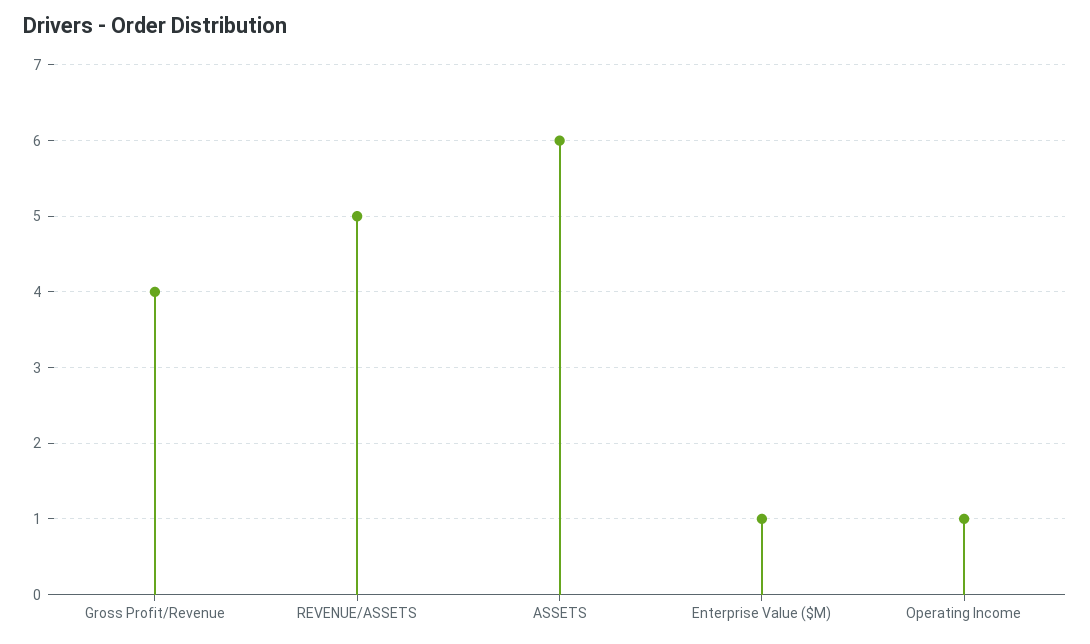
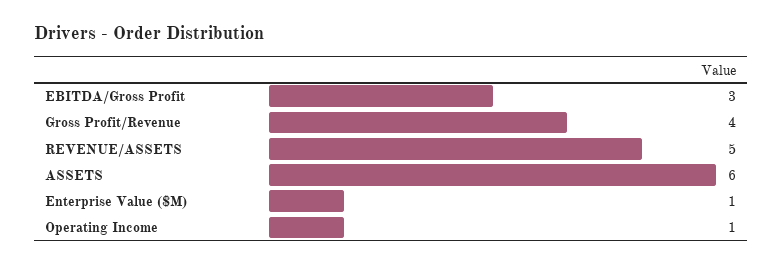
EBITDA/Gross Profit: none -> 3

